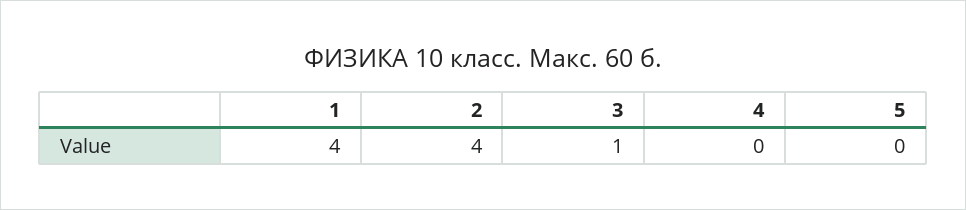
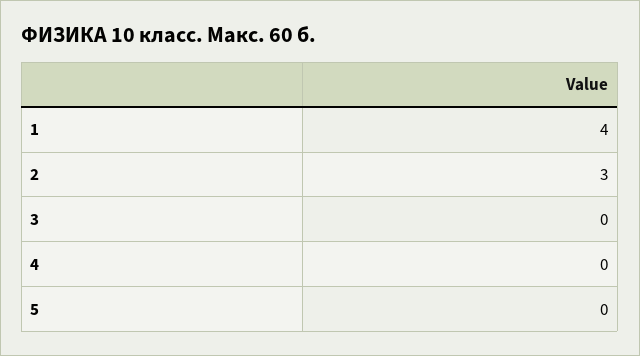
2: 4 -> 3
3: 1 -> 0

